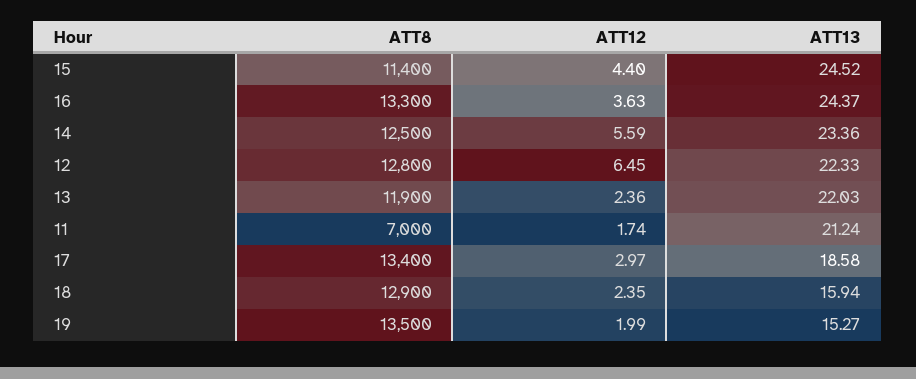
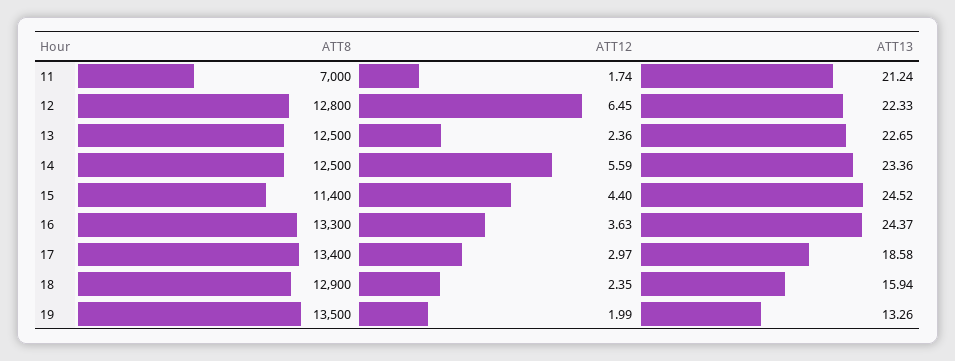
ATT8, 13: 11900 -> 12500
ATT13, 13: 22.03 -> 22.65
ATT13, 19: 15.27 -> 13.26

